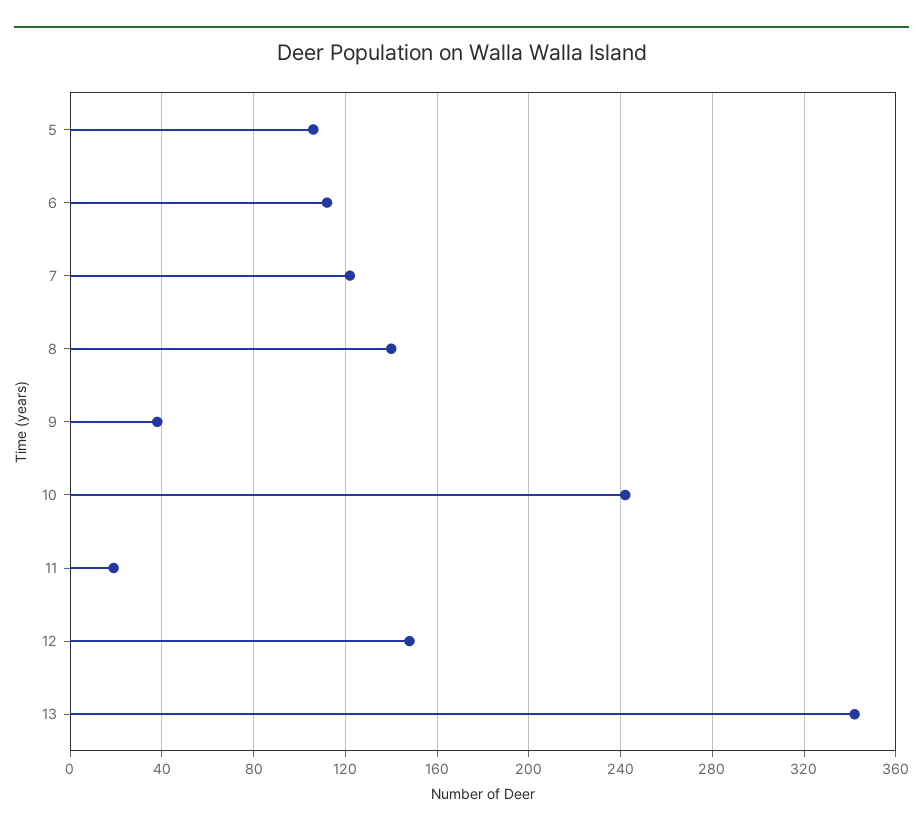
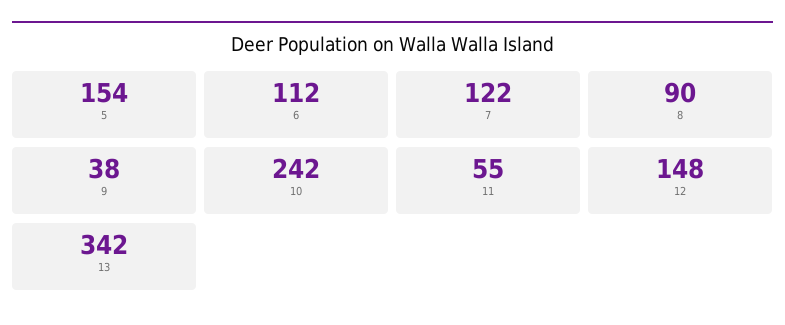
5: 105 -> 154
8: 140 -> 90
11: 20 -> 55

